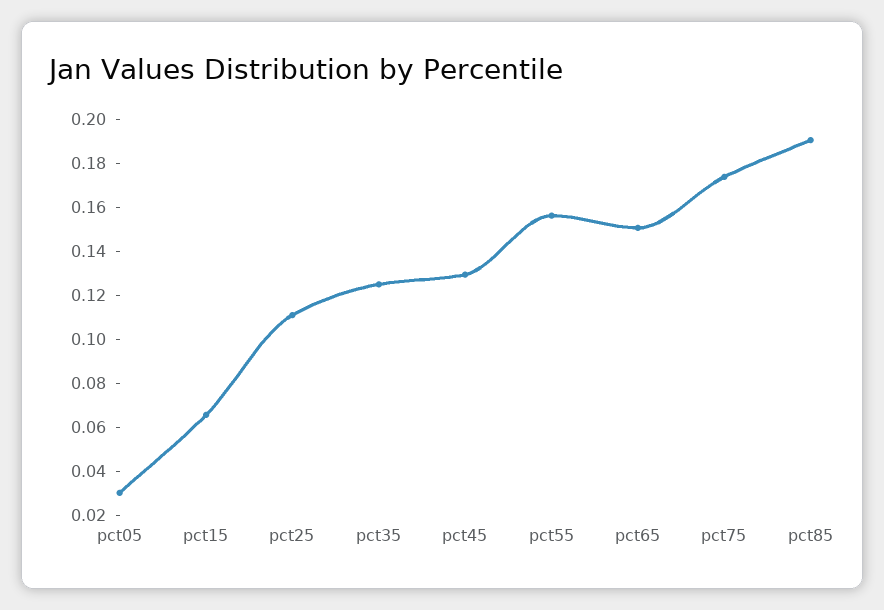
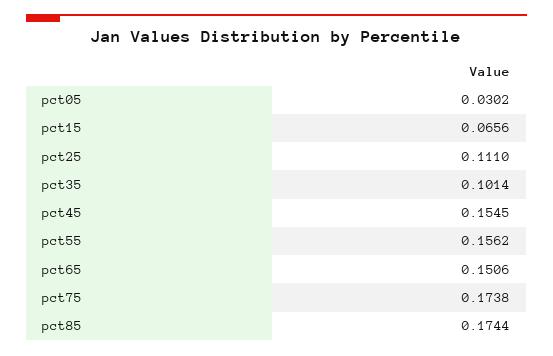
pct35: 0.125 -> 0.1014
pct45: 0.13 -> 0.1545
pct85: 0.19 -> 0.1744

